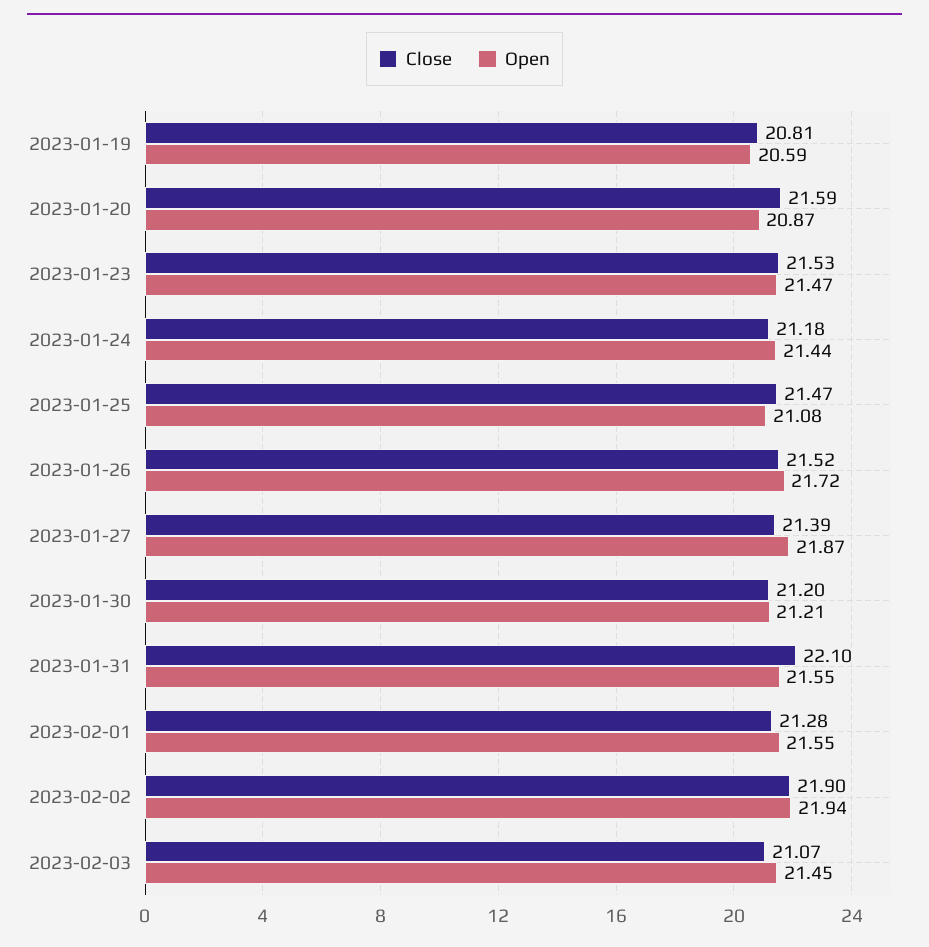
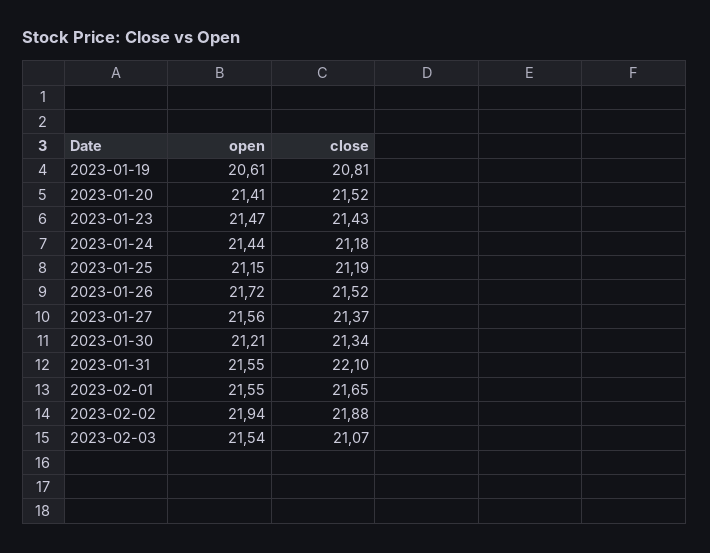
Open, 2023-01-19: 20.59 -> 20.61
Close, 2023-01-20: 21.59 -> 21.52
Open, 2023-01-20: 20.87 -> 21.41
Close, 2023-01-23: 21.53 -> 21.43
Close, 2023-01-25: 21.47 -> 21.19
Open, 2023-01-25: 21.08 -> 21.15
Close, 2023-01-27: 21.39 -> 21.37
Open, 2023-01-27: 21.87 -> 21.56
Close, 2023-01-30: 21.2 -> 21.34
Close, 2023-02-01: 21.28 -> 21.65
Close, 2023-02-02: 21.9 -> 21.88
Open, 2023-02-03: 21.45 -> 21.54

